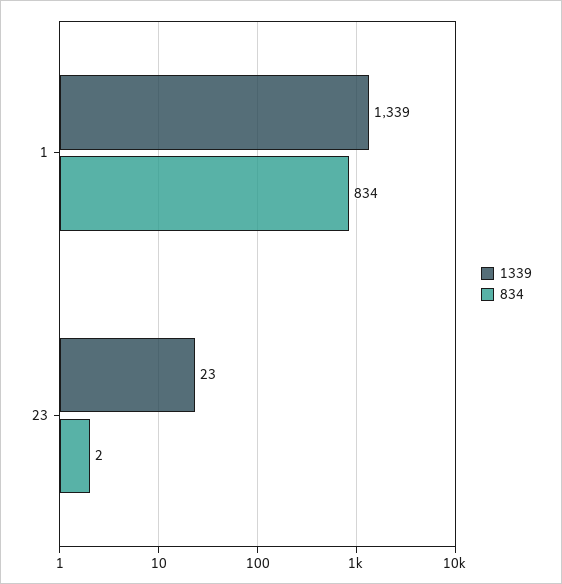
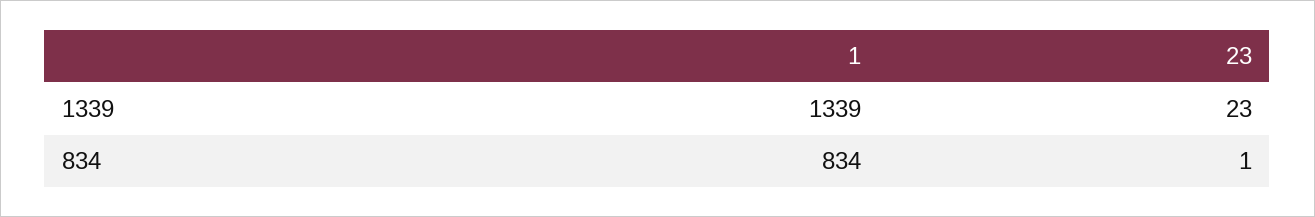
834, 23: 2 -> 1

